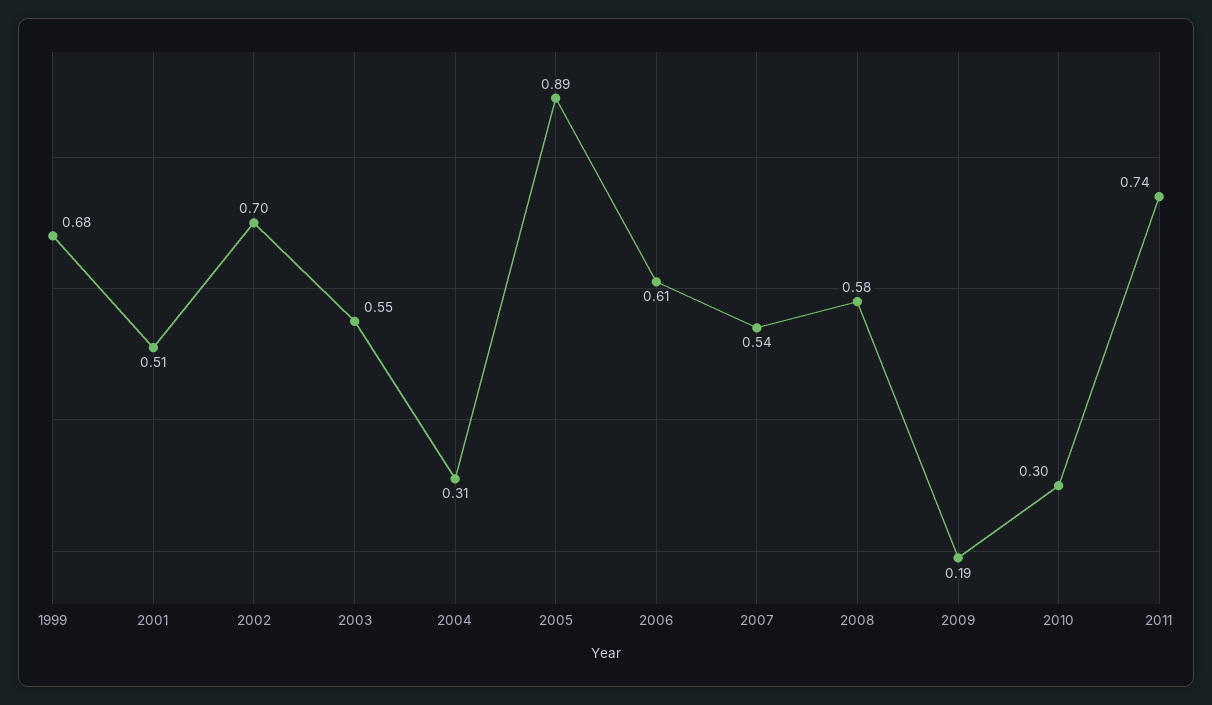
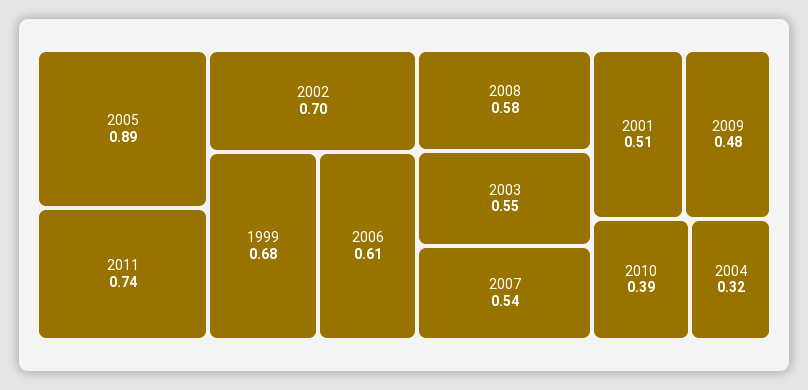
2004: 0.31 -> 0.32
2009: 0.19 -> 0.48
2010: 0.3 -> 0.39

